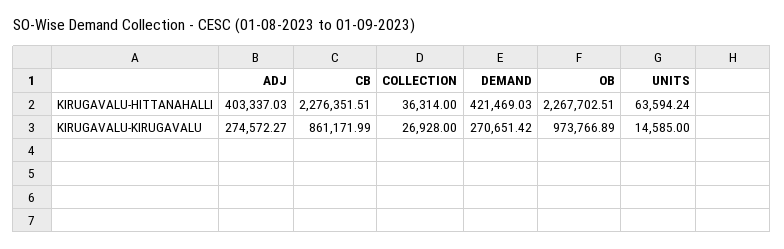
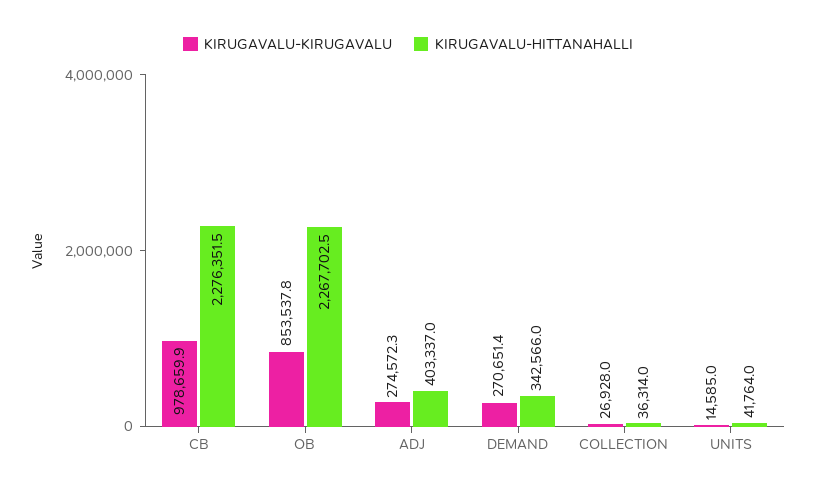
KIRUGAVALU-HITTANAHALLI, DEMAND: 421469.03 -> 342566
KIRUGAVALU-HITTANAHALLI, UNITS: 63594.24 -> 41764
KIRUGAVALU-KIRUGAVALU, CB: 861171.99 -> 978659.9
KIRUGAVALU-KIRUGAVALU, OB: 973766.89 -> 853537.8

